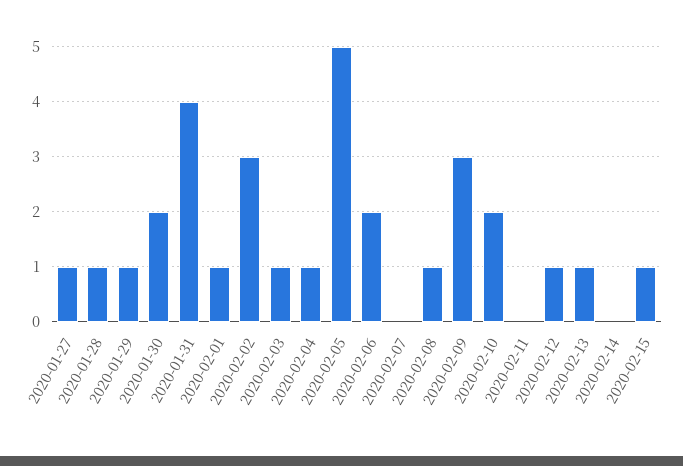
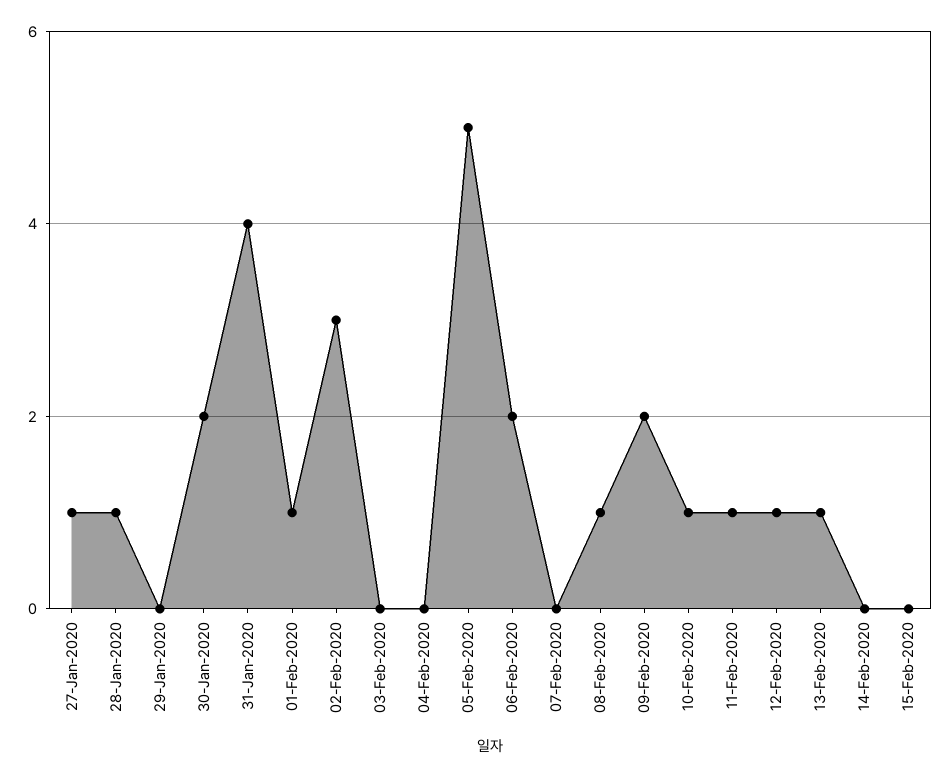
2020-01-29: 1 -> 0
2020-02-03: 1 -> 0
2020-02-04: 1 -> 0
2020-02-09: 3 -> 2
2020-02-10: 2 -> 1
2020-02-11: 0 -> 1
2020-02-15: 1 -> 0

